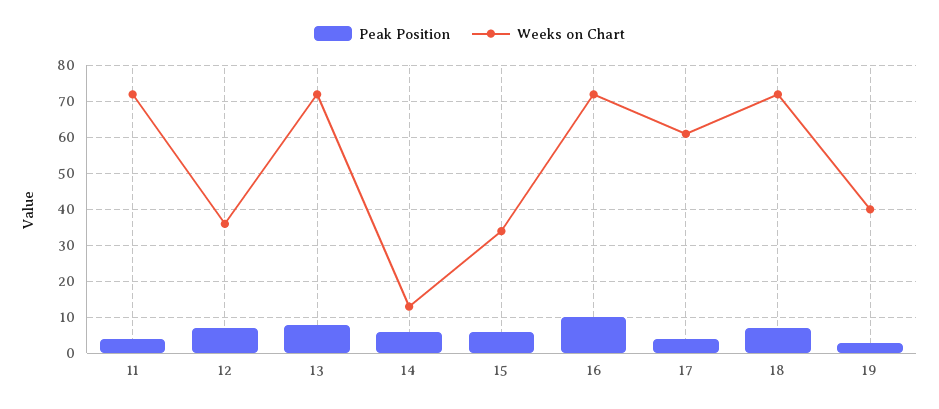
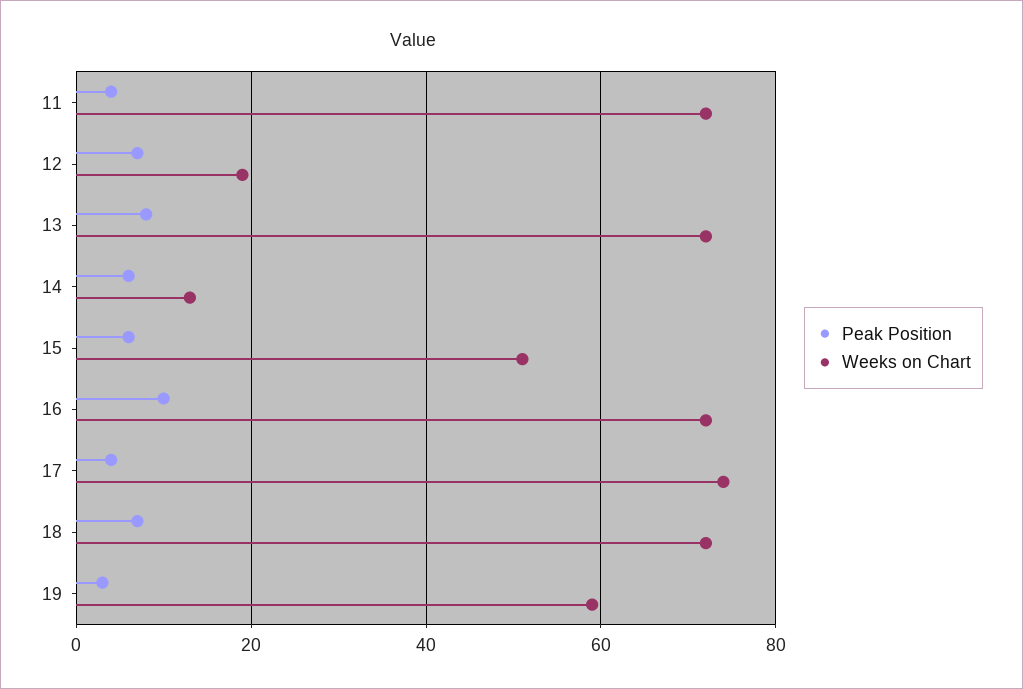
Weeks on Chart, 12: 35 -> 20
Weeks on Chart, 15: 35 -> 50
Weeks on Chart, 17: 60 -> 75
Weeks on Chart, 19: 40 -> 60

